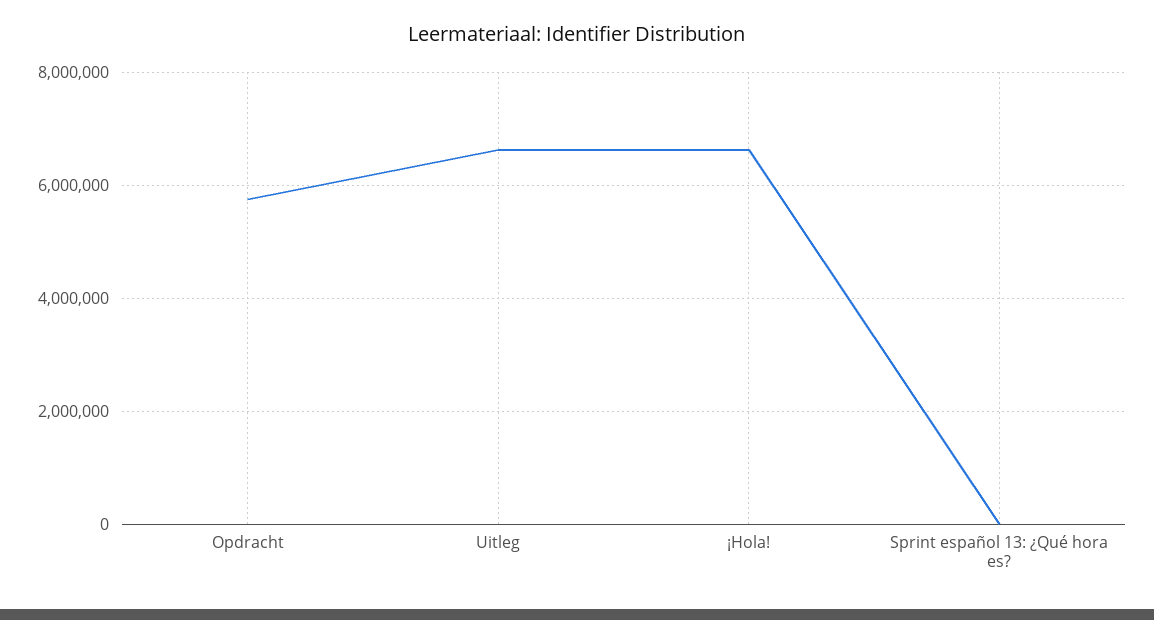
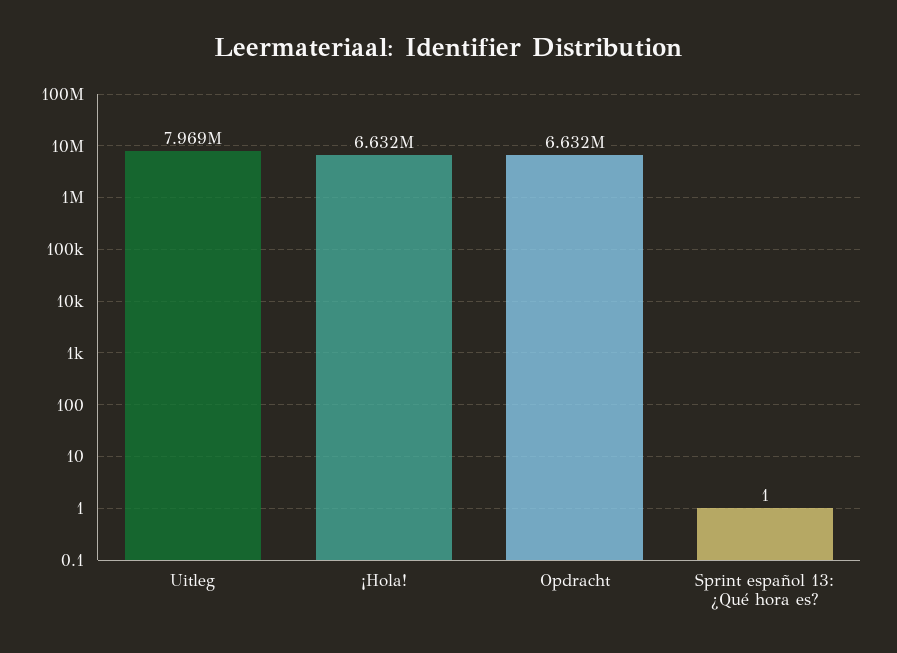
Opdracht: 5800000 -> 6632000
Uitleg: 6600000 -> 7969000

